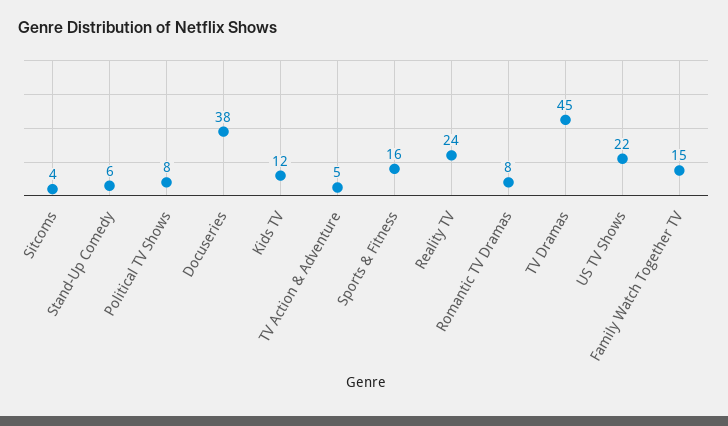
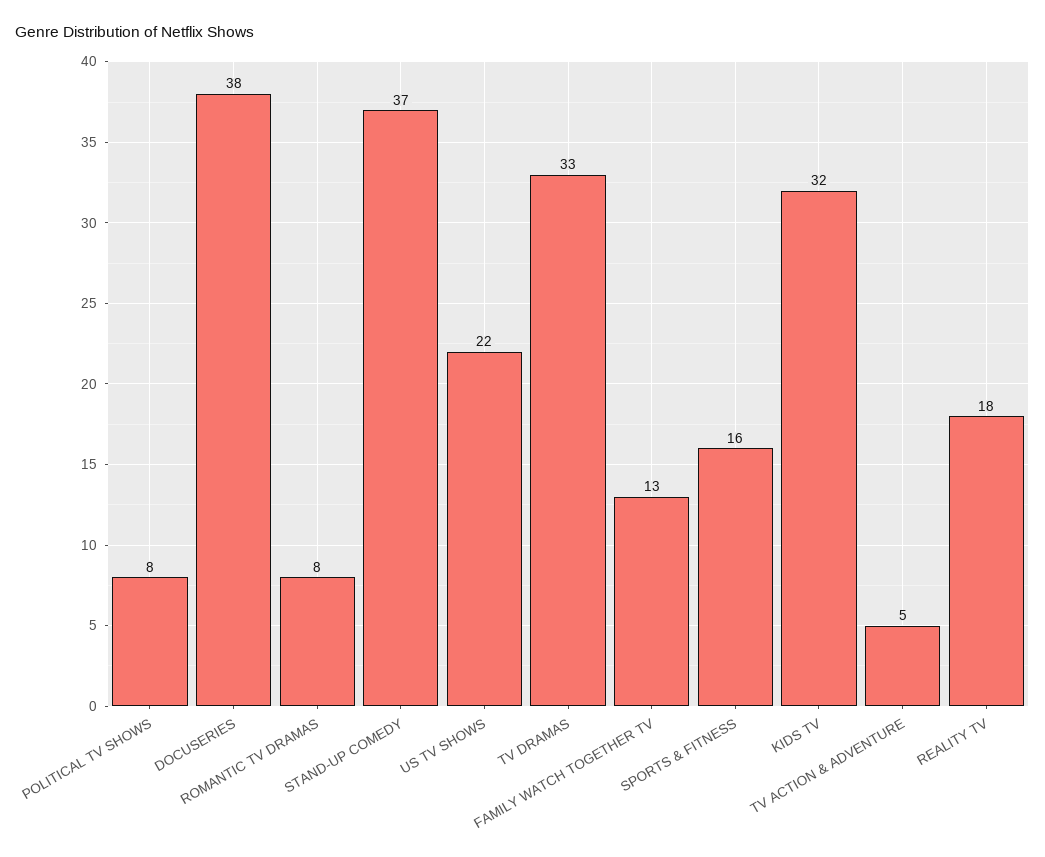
Sitcoms: 4 -> none
Stand-Up Comedy: 6 -> 37
Kids TV: 12 -> 32
Reality TV: 24 -> 18
TV Dramas: 45 -> 33
Family Watch Together TV: 15 -> 13

